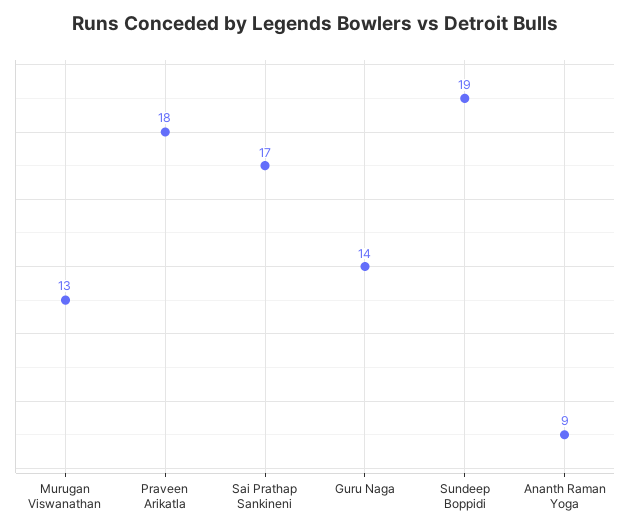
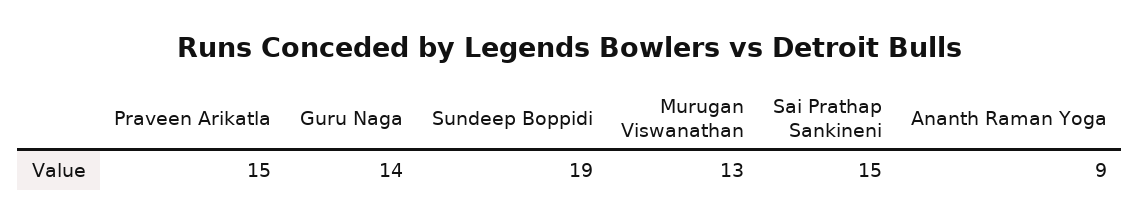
Praveen Arikatla: 18 -> 15
Sai Prathap Sankineni: 17 -> 15

